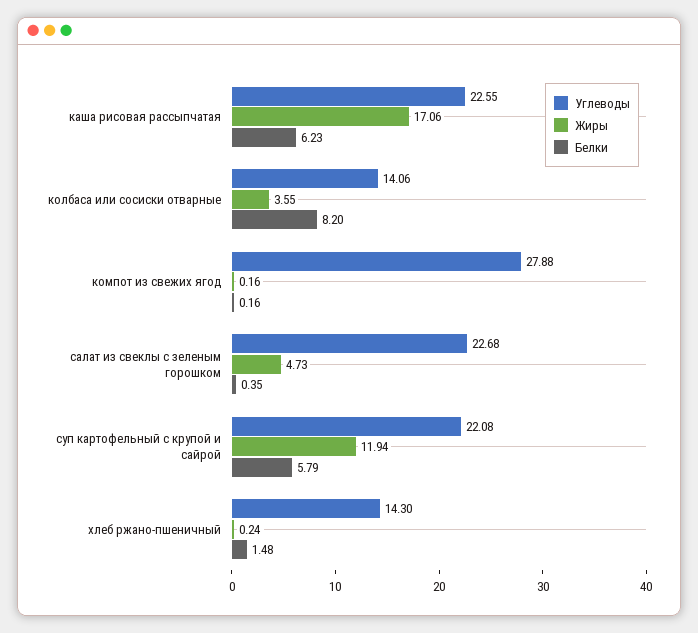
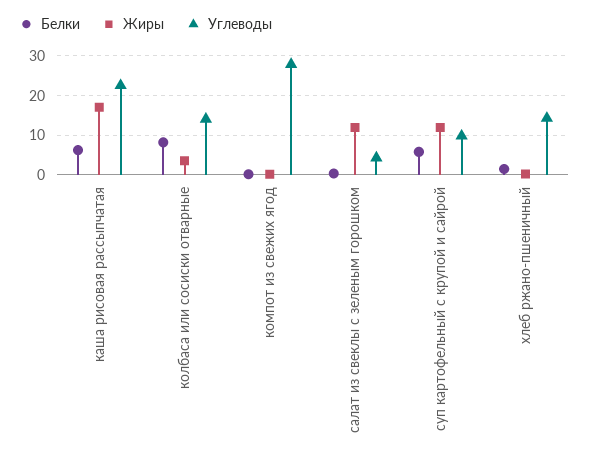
Углеводы, салат из свеклы с зеленым горошком: 22.68 -> 4
Жиры, салат из свеклы с зеленым горошком: 4.73 -> 12
Углеводы, суп картофельный с крупой и сайрой: 22.08 -> 10

